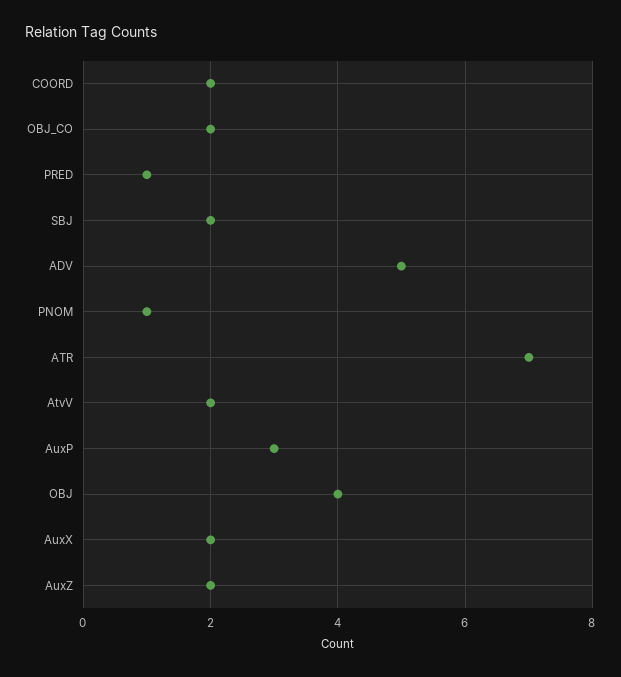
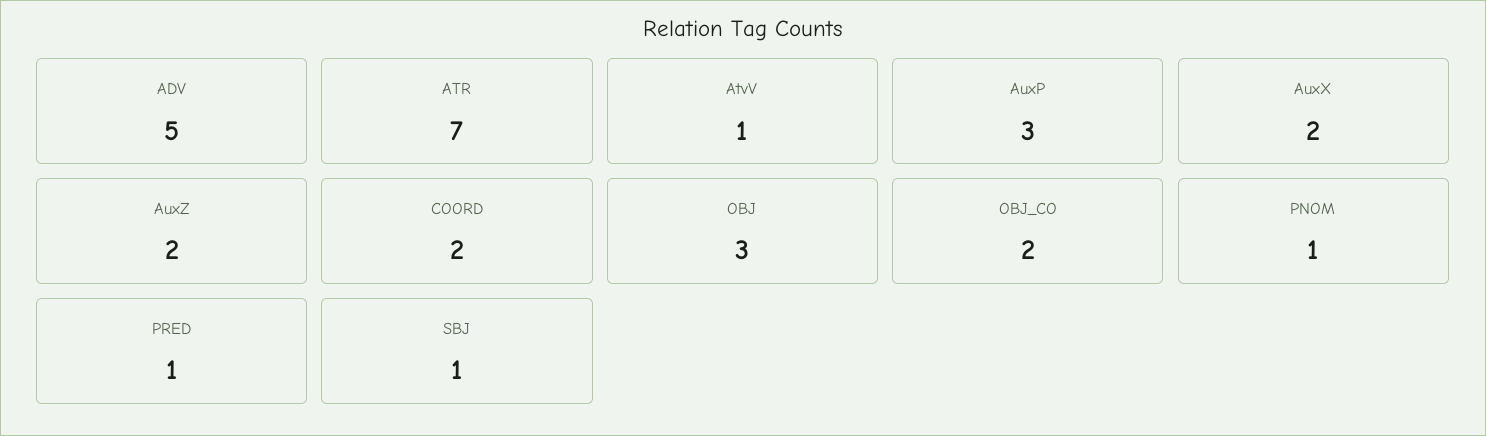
SBJ: 2 -> 1
AtvV: 2 -> 1
OBJ: 4 -> 3

